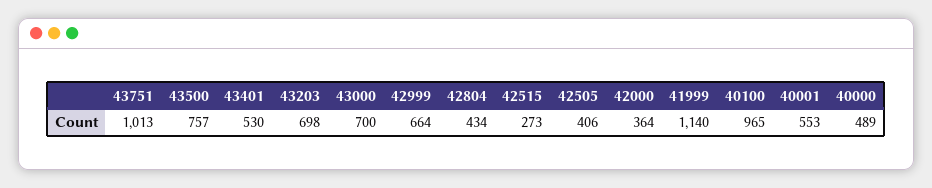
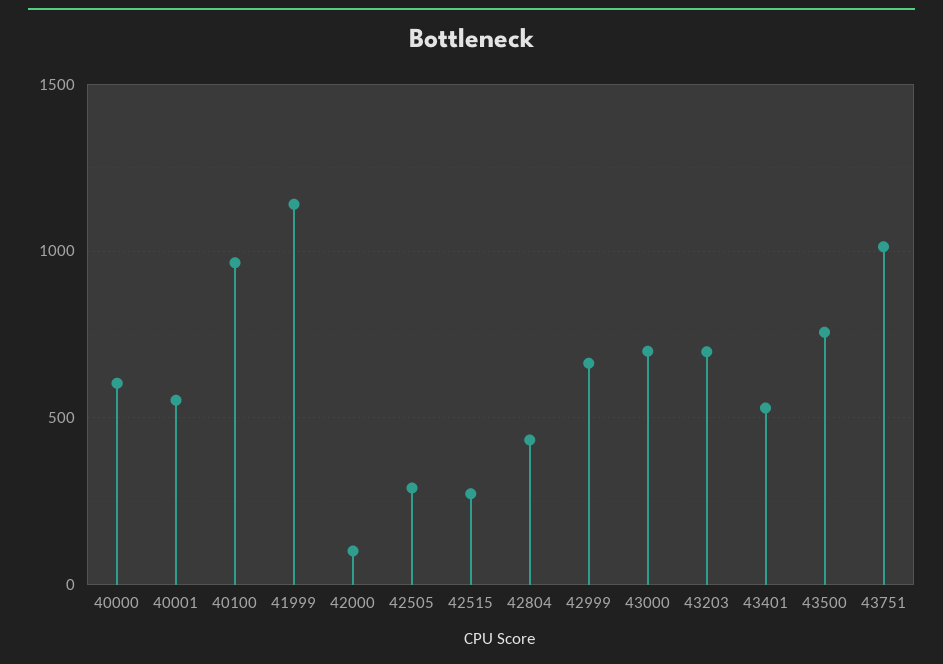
42505: 406 -> 300
42000: 364 -> 100
40000: 489 -> 600

